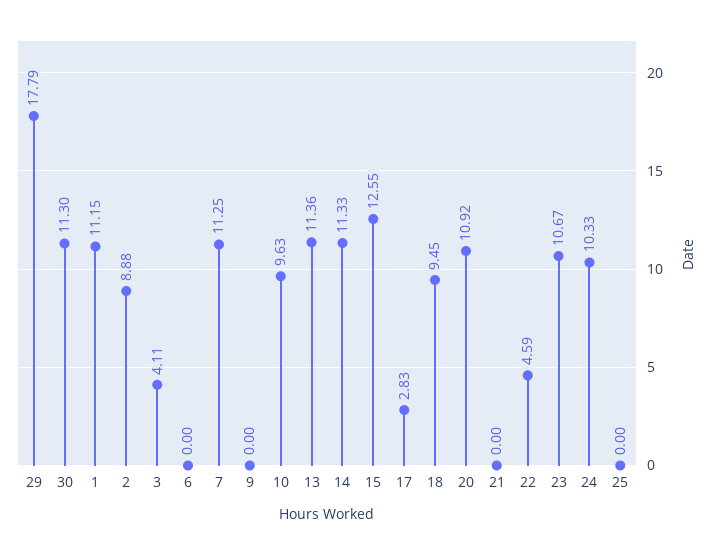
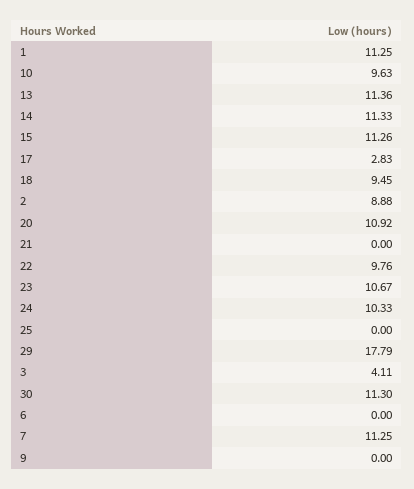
1: 11.15 -> 11.25
15: 12.55 -> 11.26
22: 4.59 -> 9.76

